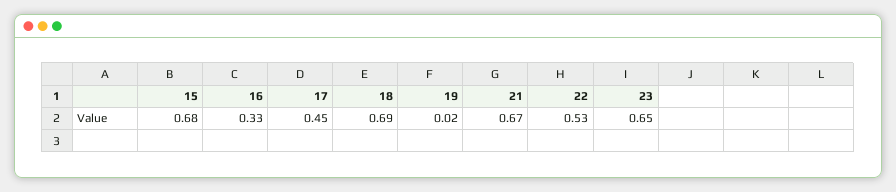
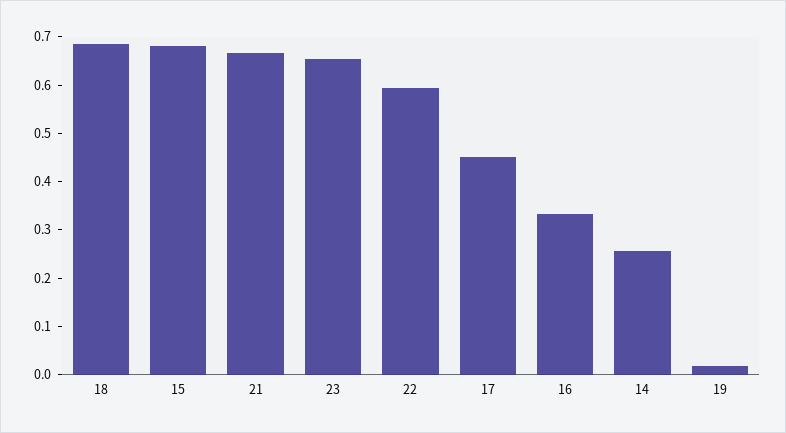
22: 0.53 -> 0.6
14: none -> 0.26

